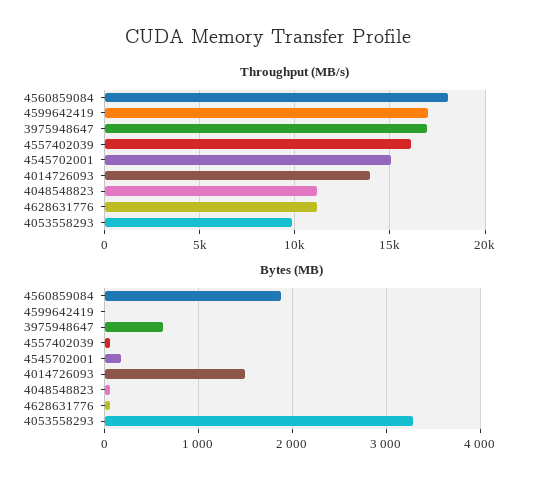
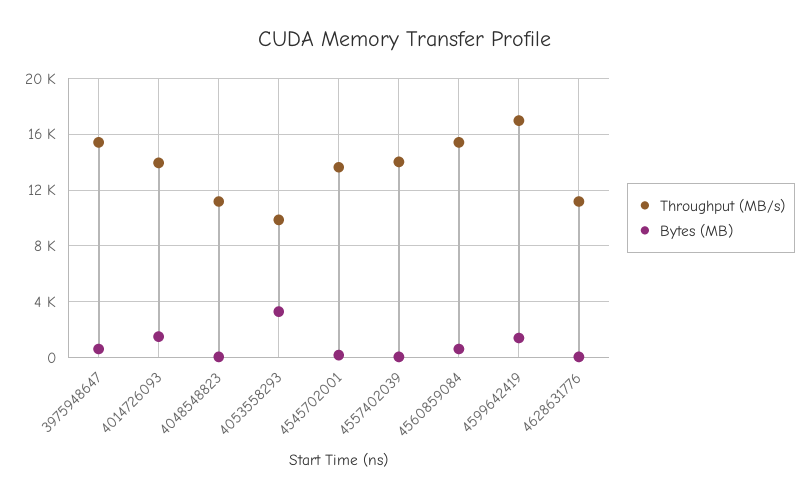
Throughput (MB/s), 4560859084: 18000 -> 15500
Throughput (MB/s), 3975948647: 17000 -> 15500
Throughput (MB/s), 4557402039: 16000 -> 14000
Throughput (MB/s), 4545702001: 15000 -> 13500
Bytes (MB), 4560859084: 1900 -> 500
Bytes (MB), 4599642419: 0 -> 1500

